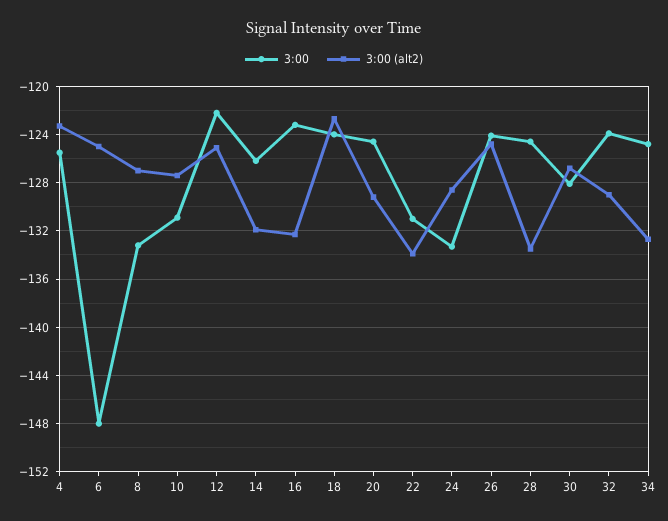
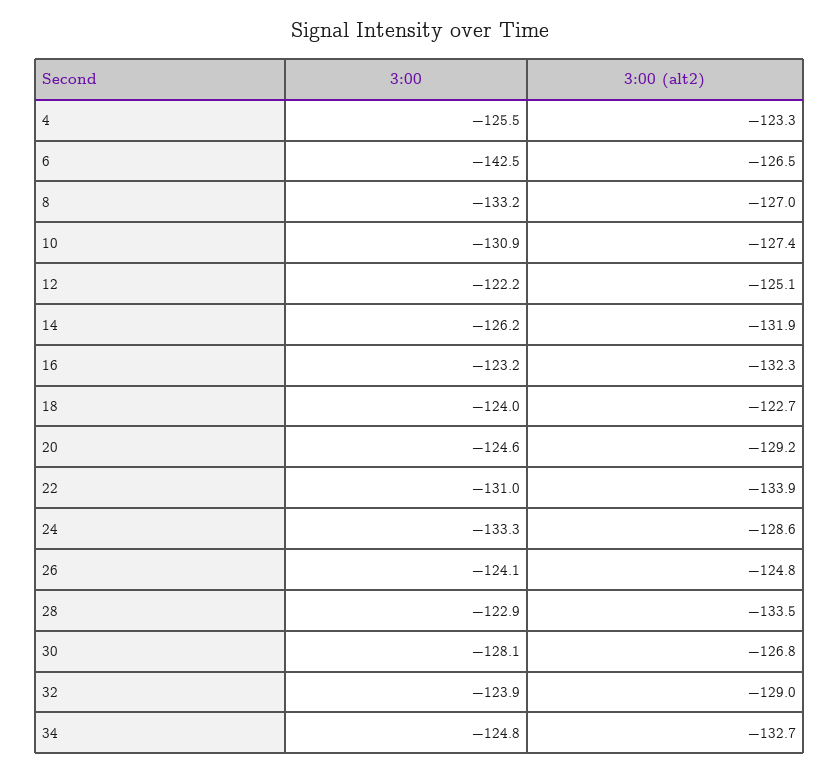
3:00, 6: -148 -> -142.5
3:00 (alt2), 6: -125 -> -126.5
3:00, 28: -124.5 -> -122.9

